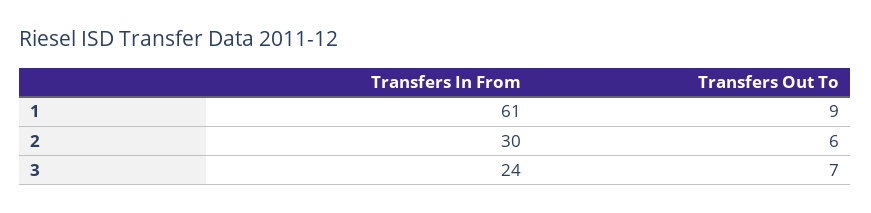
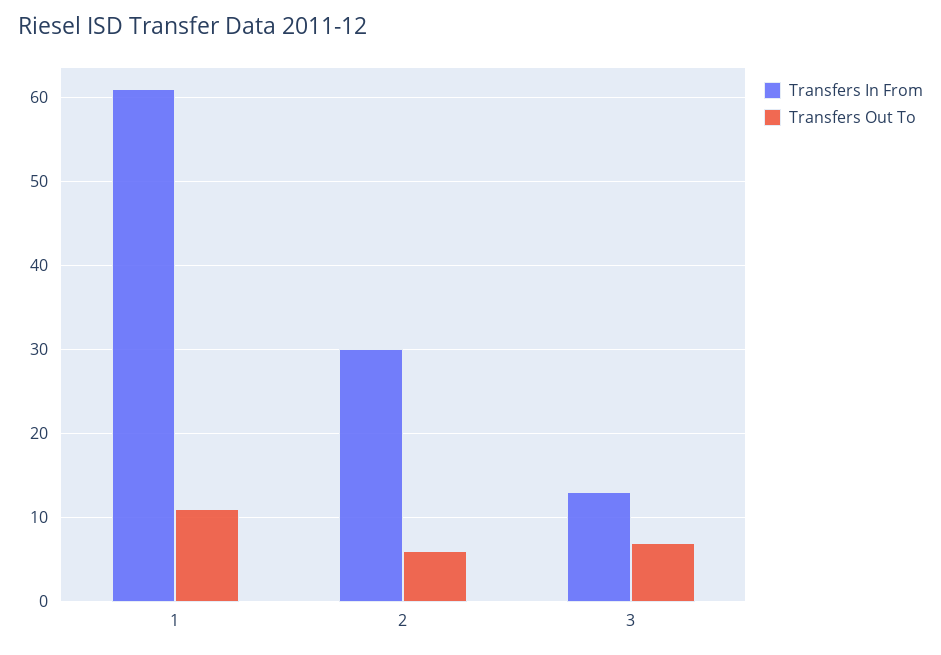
Transfers Out To, 1: 9 -> 11
Transfers In From, 3: 24 -> 13

